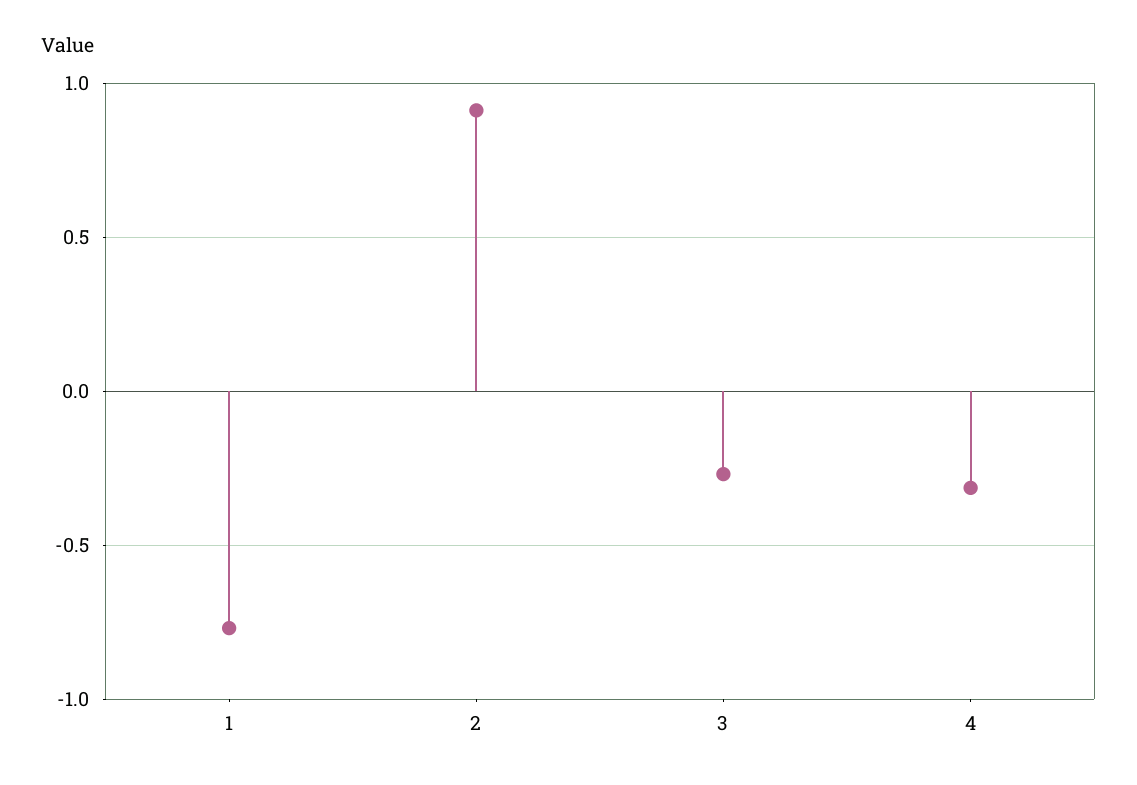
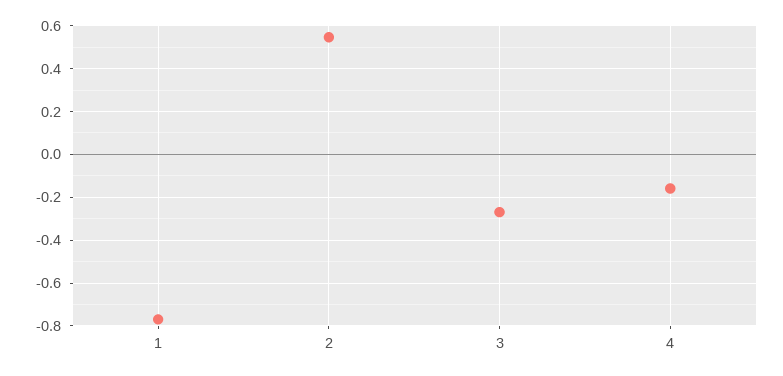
2: 0.9 -> 0.55
4: -0.3 -> -0.15

